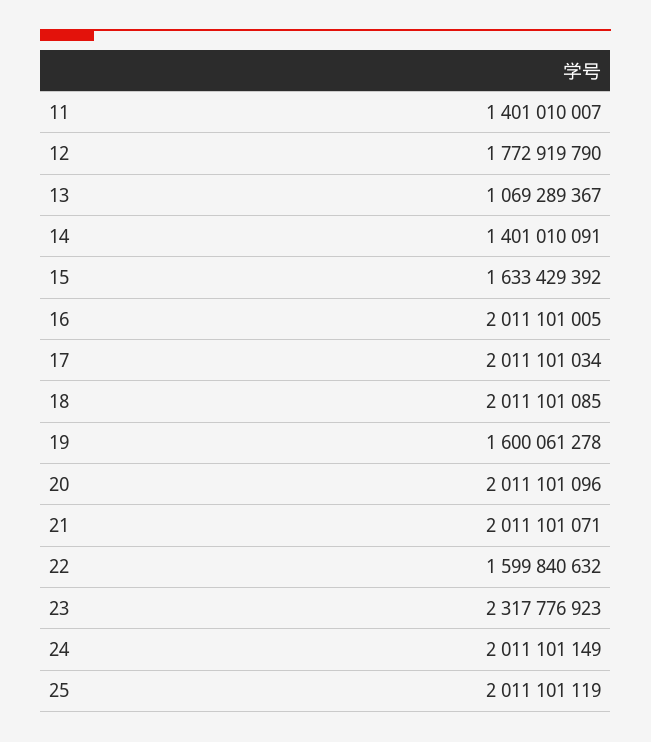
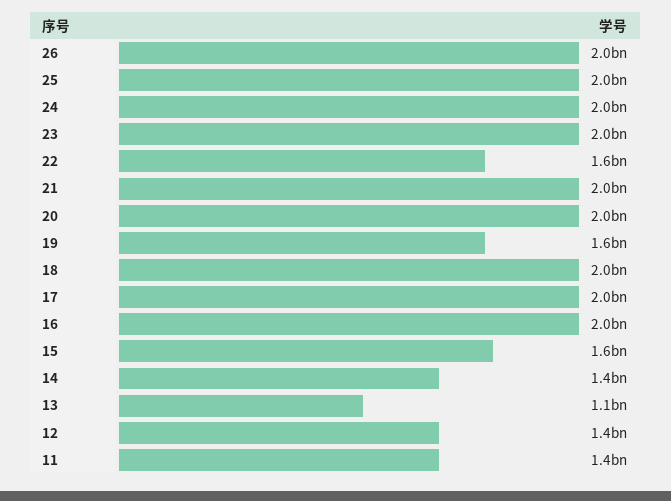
12: 1772919790 -> 1400000000
23: 2317776923 -> 2000000000
26: none -> 2000000000

